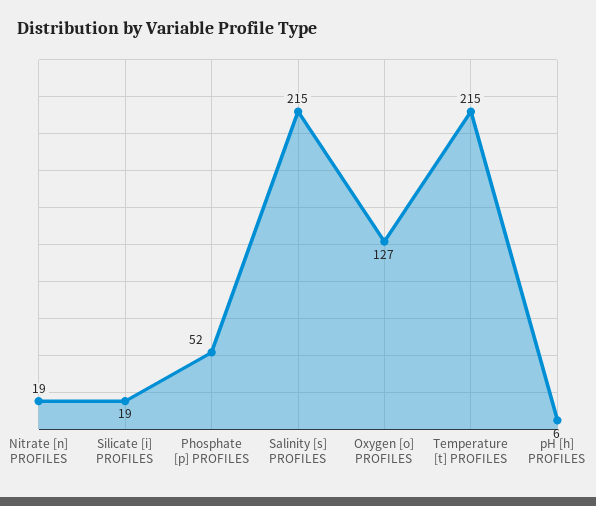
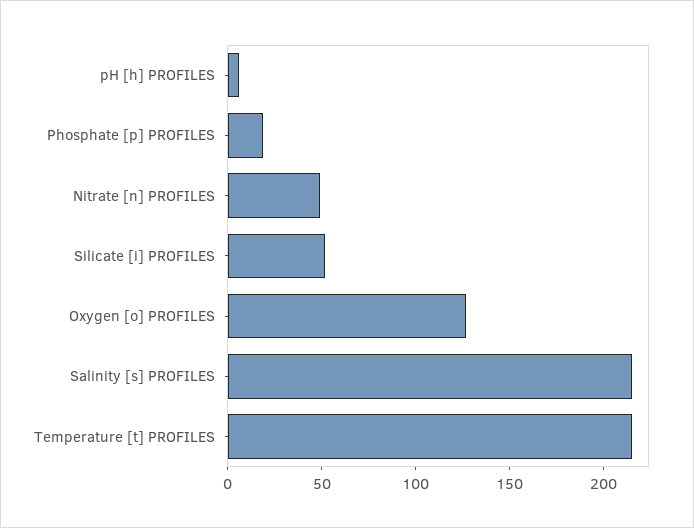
Nitrate [n] PROFILES: 19 -> 50
Silicate [i] PROFILES: 19 -> 50
Phosphate [p] PROFILES: 52 -> 20

